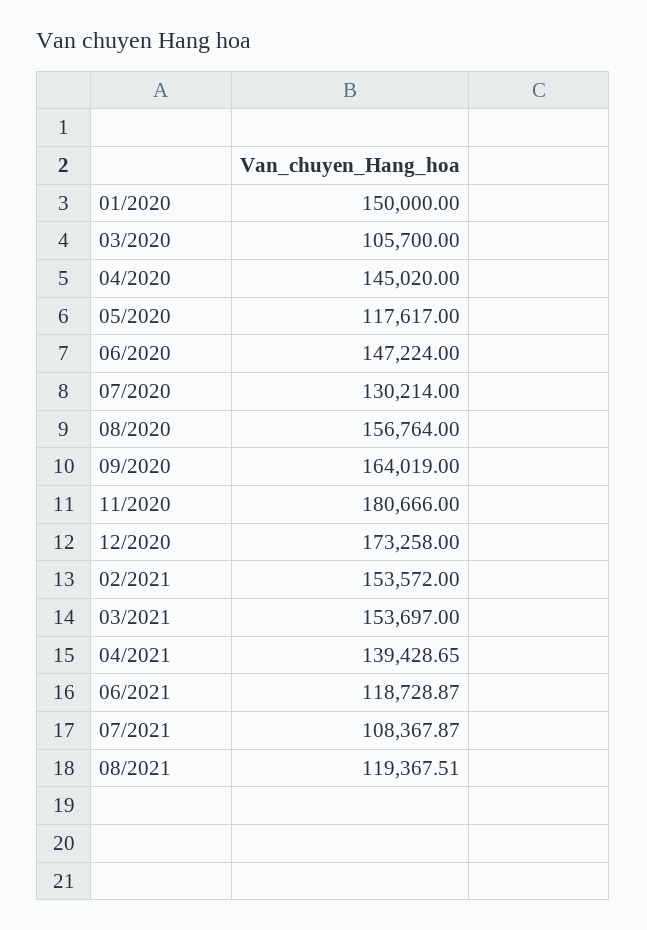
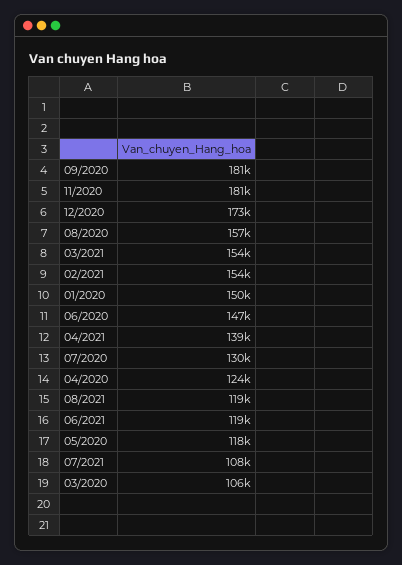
04/2020: 145020 -> 124000
09/2020: 164019 -> 181000

